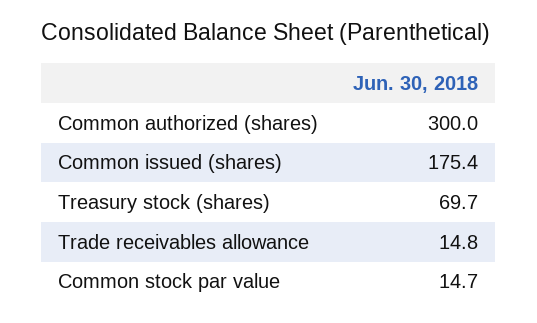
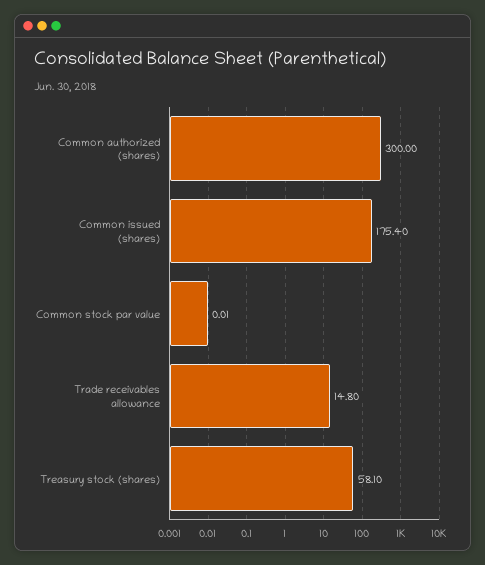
Treasury stock (shares): 69.7 -> 58.1
Common stock par value: 14.7 -> 0.01

